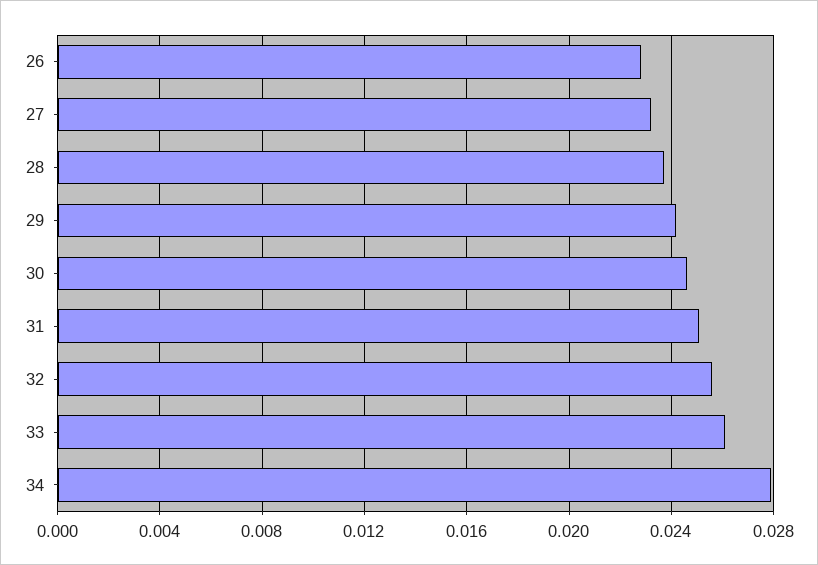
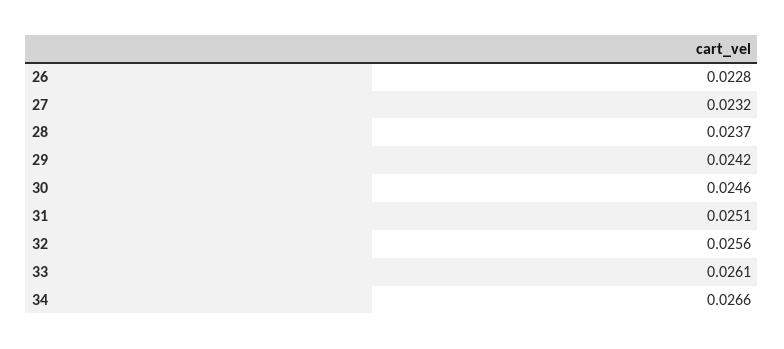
34: 0.028 -> 0.0266

